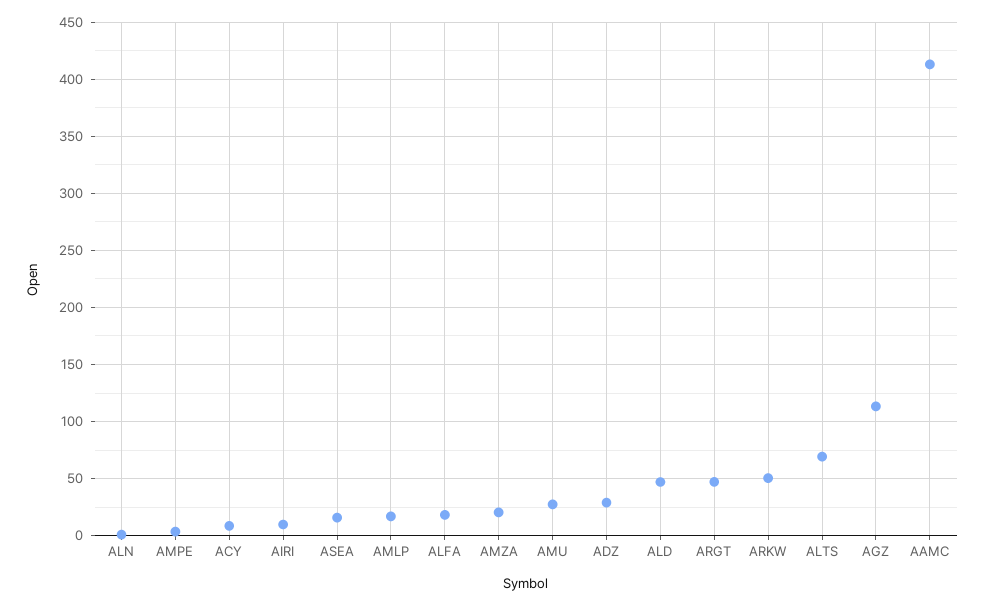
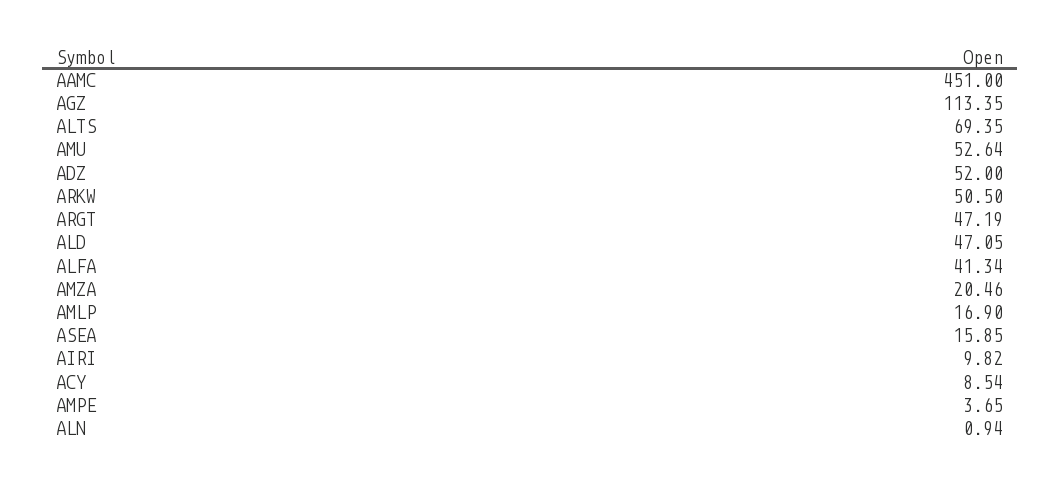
ALFA: 20 -> 41.34
AMU: 30 -> 52.64
ADZ: 30 -> 52
AAMC: 410 -> 451

